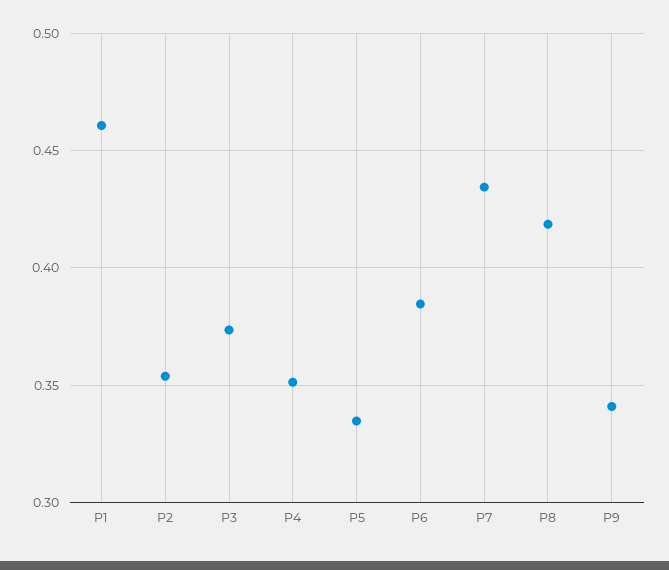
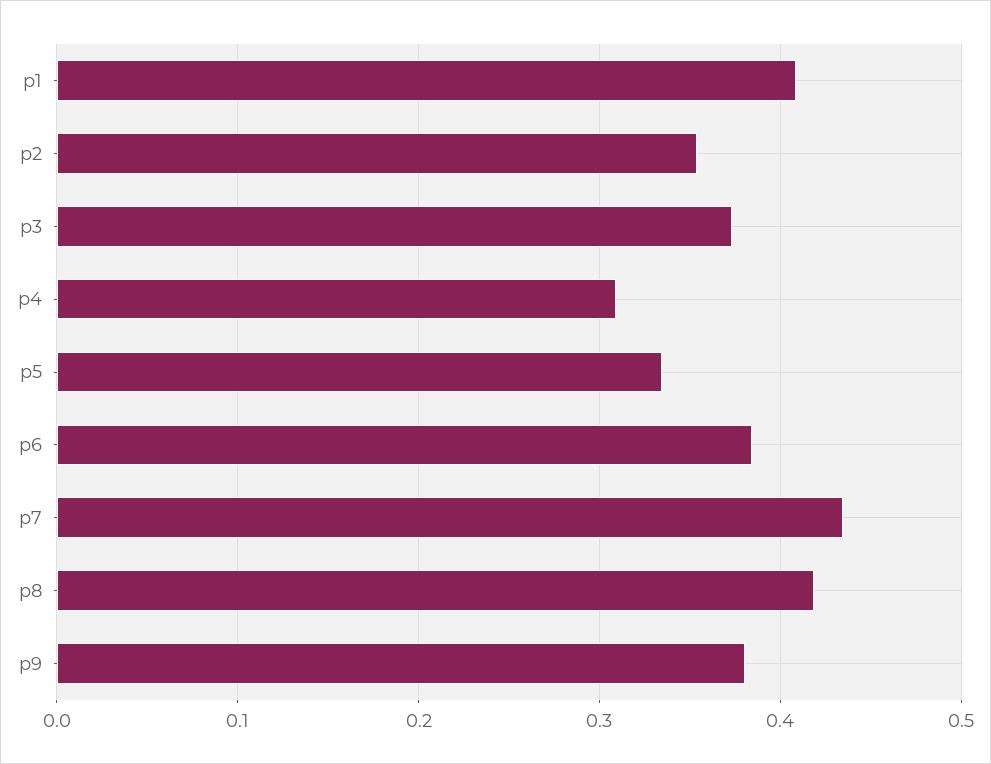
P1: 0.46 -> 0.41
P4: 0.35 -> 0.31
P9: 0.34 -> 0.38

